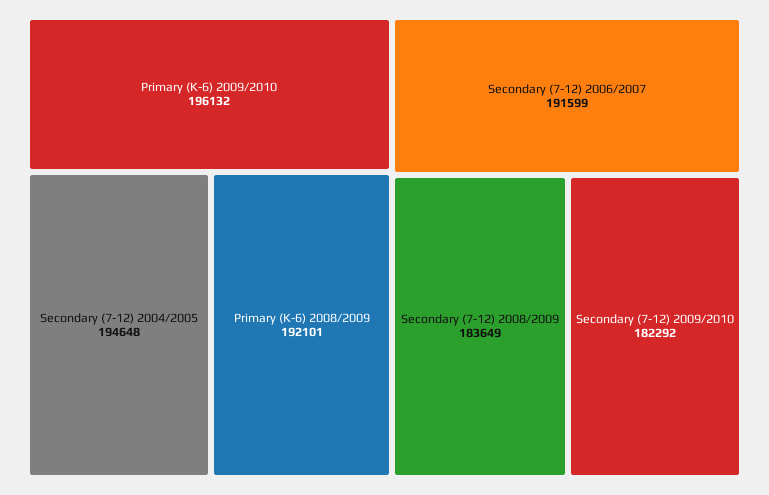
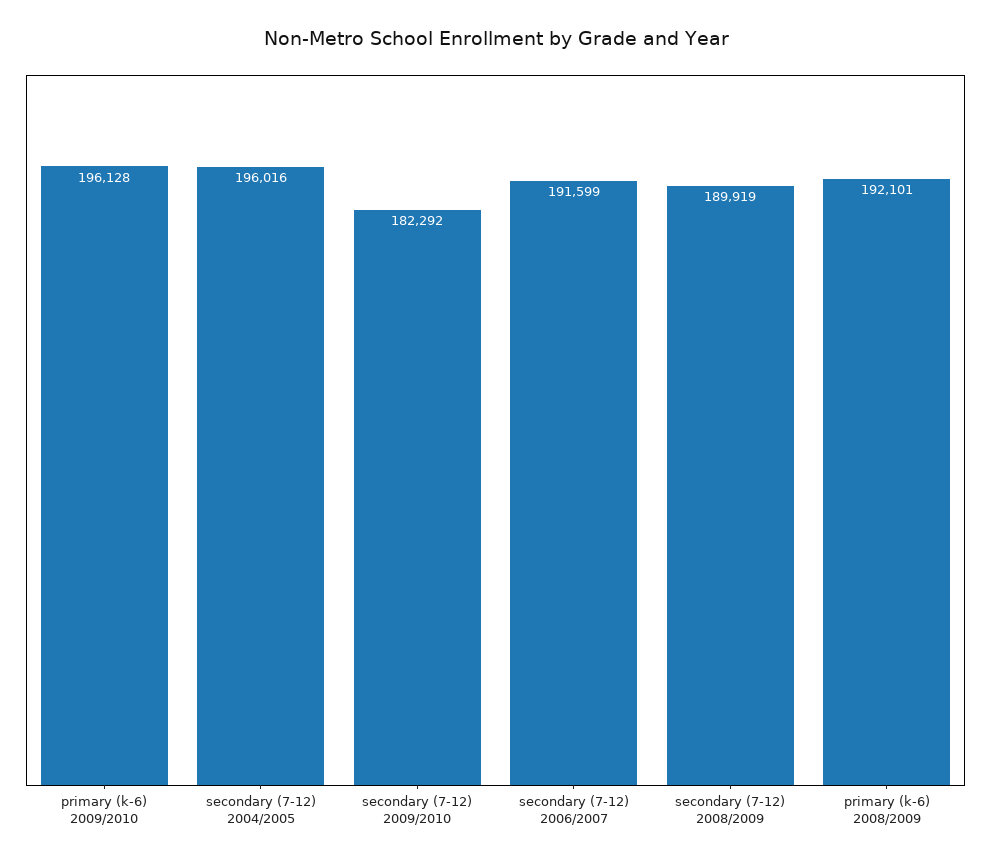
Primary (K-6) 2009/2010: 196132 -> 196128
Secondary (7-12) 2004/2005: 194648 -> 196016
Secondary (7-12) 2008/2009: 183649 -> 189919

